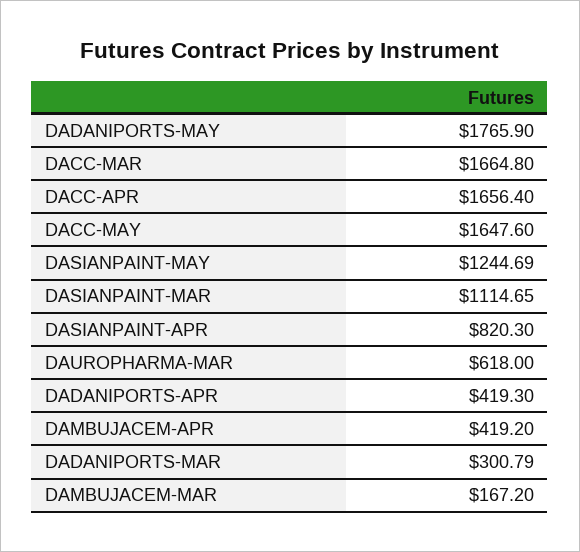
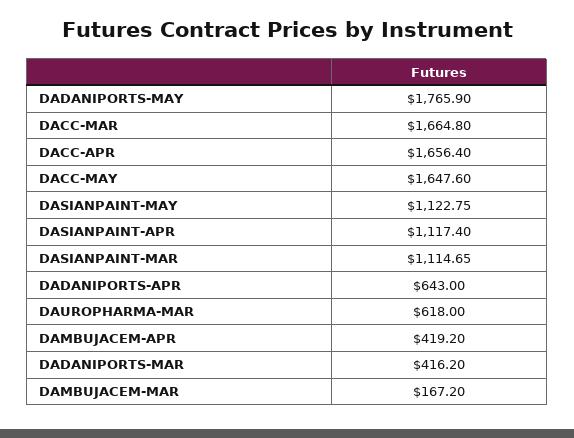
DASIANPAINT-MAY: 1244.69 -> 1122.75
DASIANPAINT-APR: 820.3 -> 1117.4
DADANIPORTS-APR: 419.3 -> 643
DADANIPORTS-MAR: 300.79 -> 416.2

